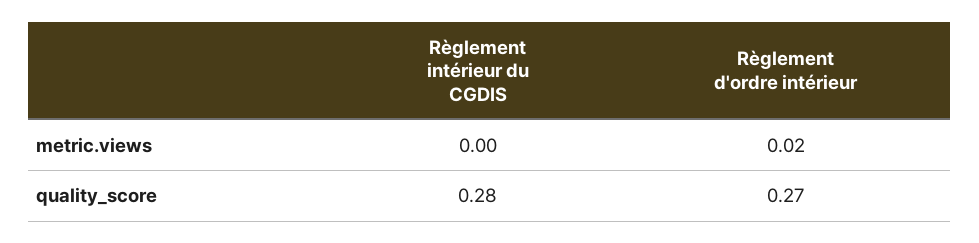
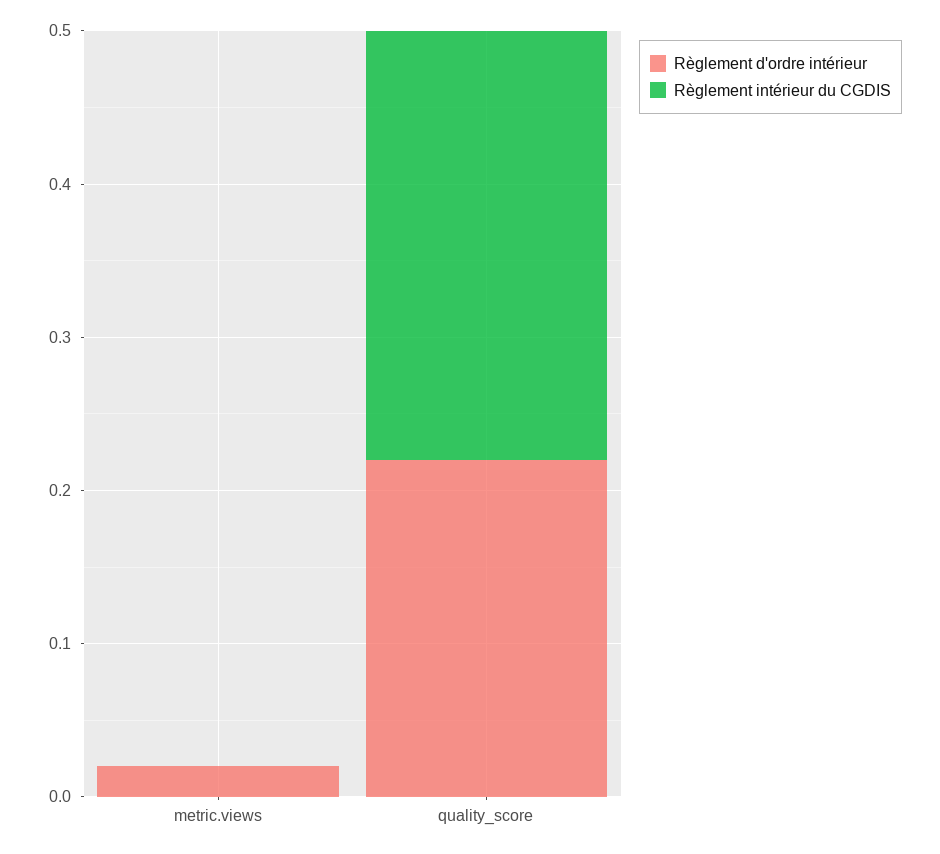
Règlement d'ordre intérieur, quality_score: 0.27 -> 0.22

